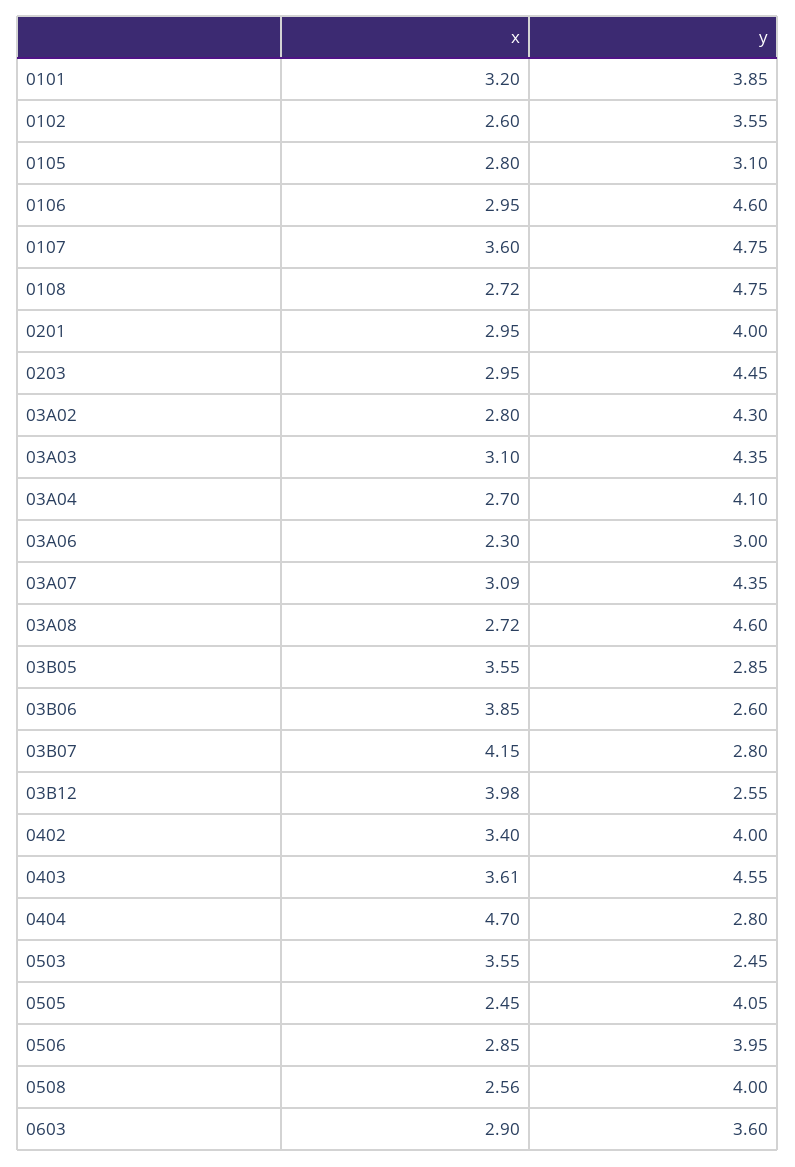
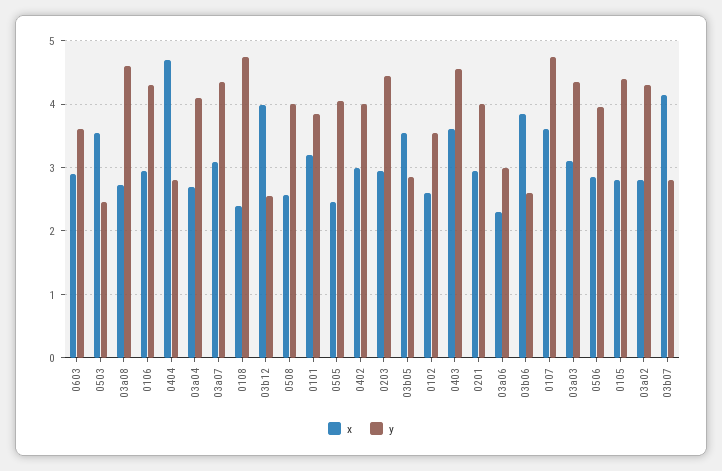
y, 0105: 3.1 -> 4.4
y, 0106: 4.6 -> 4.3
x, 0108: 2.72 -> 2.4
x, 0402: 3.4 -> 3

